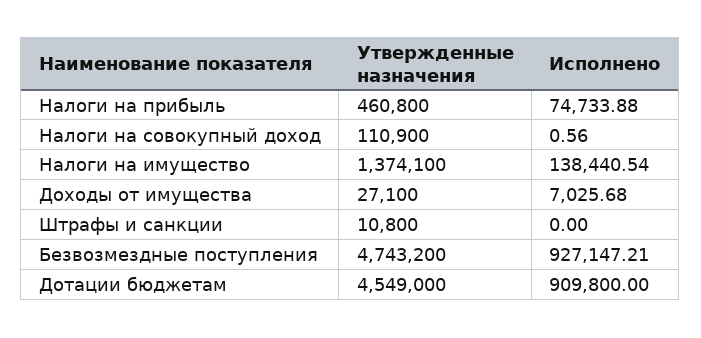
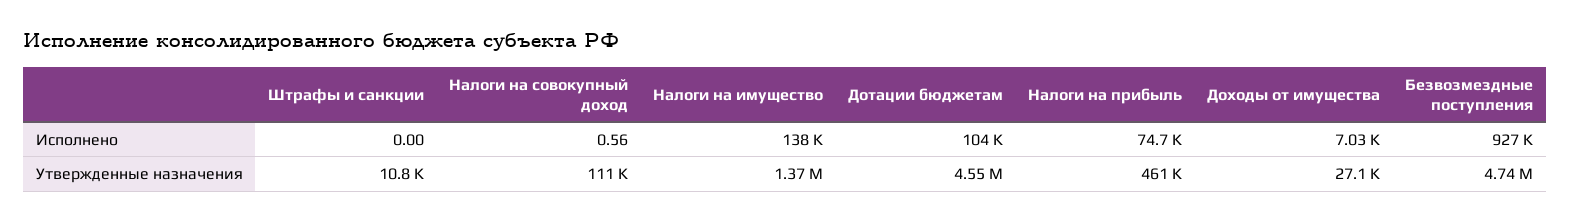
Исполнено, Дотации бюджетам: 909800 -> 104000

